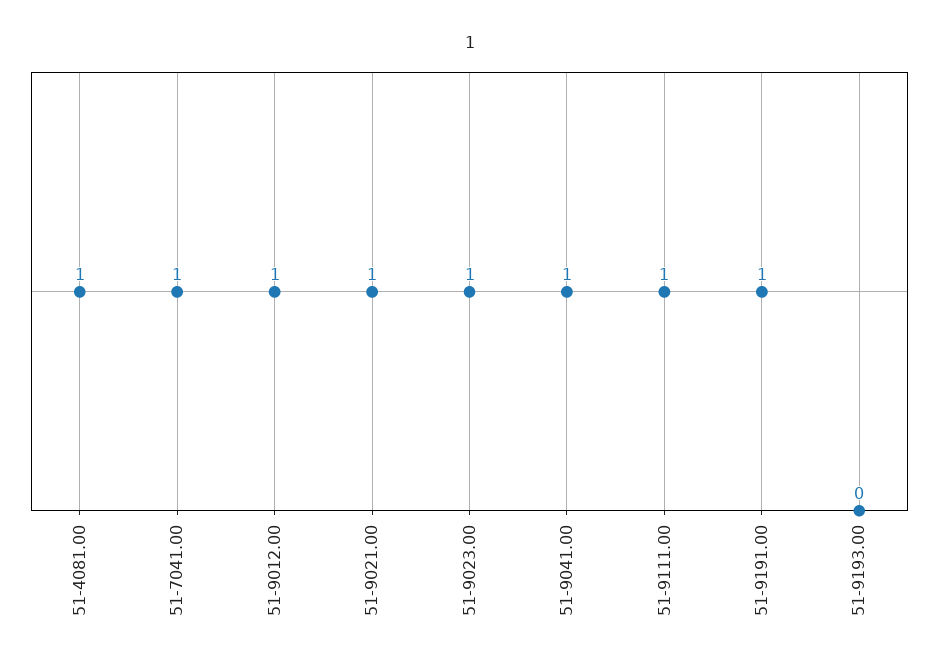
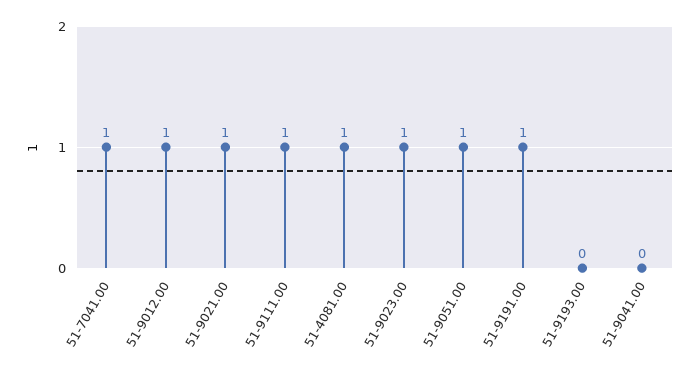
51-9041.00: 1 -> 0
51-9051.00: none -> 1

